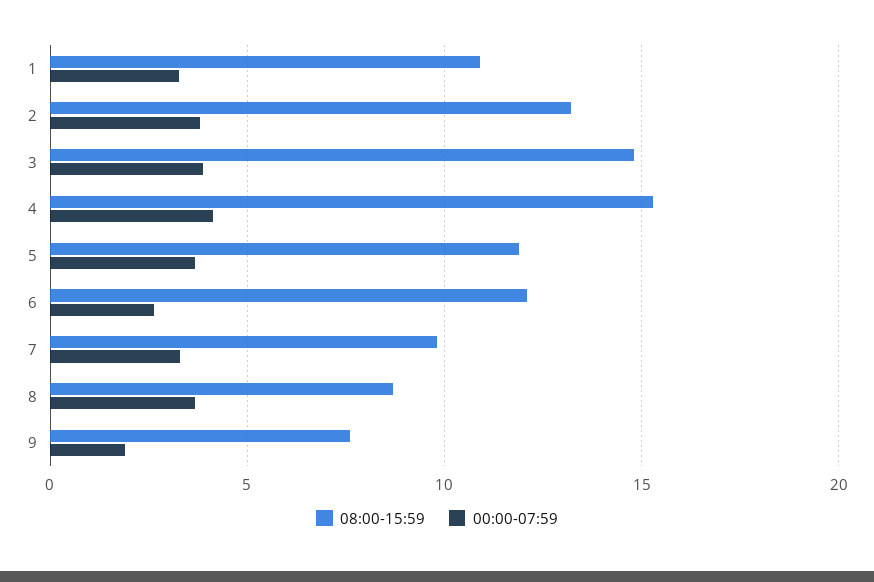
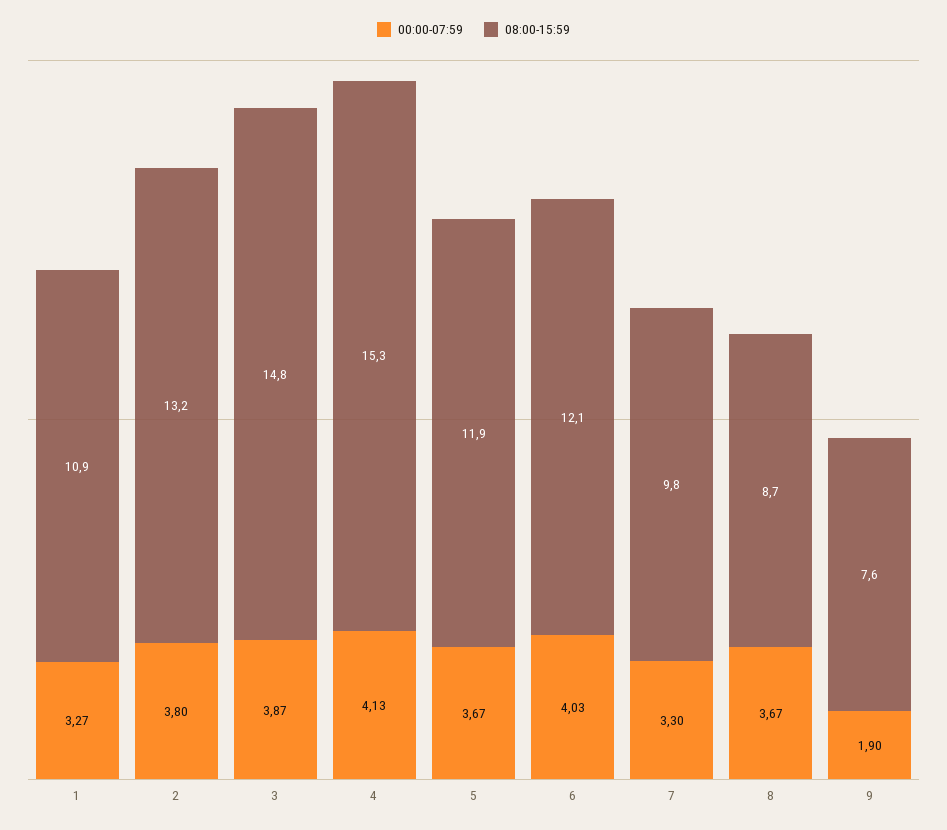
00:00-07:59, 6: 2.5 -> 4.03

